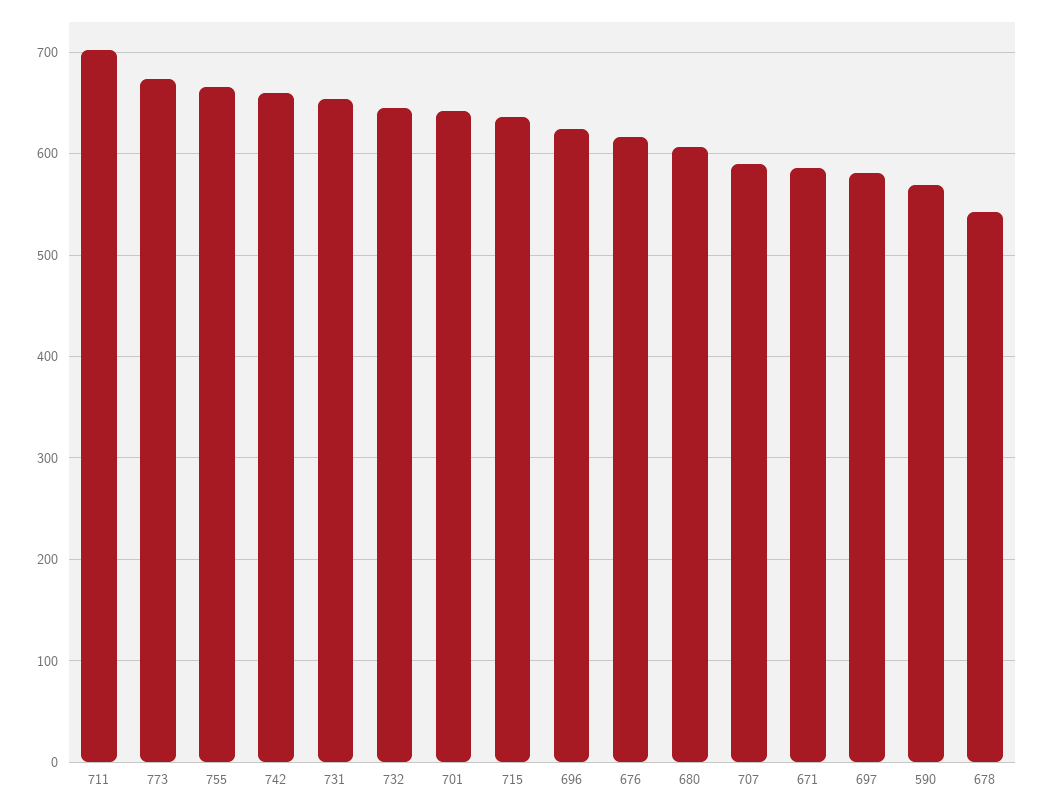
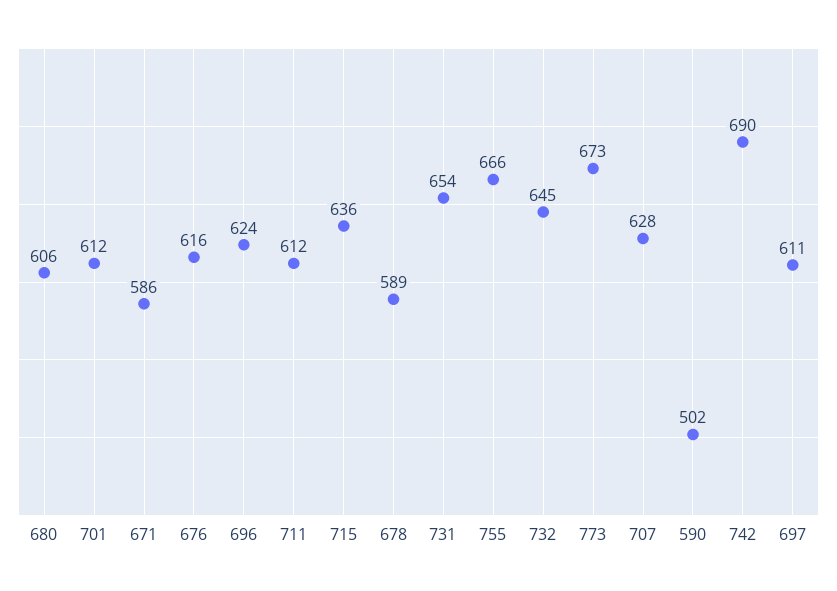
711: 700 -> 612
742: 660 -> 690
701: 640 -> 612
707: 590 -> 628
697: 580 -> 611
590: 570 -> 502
678: 540 -> 589

